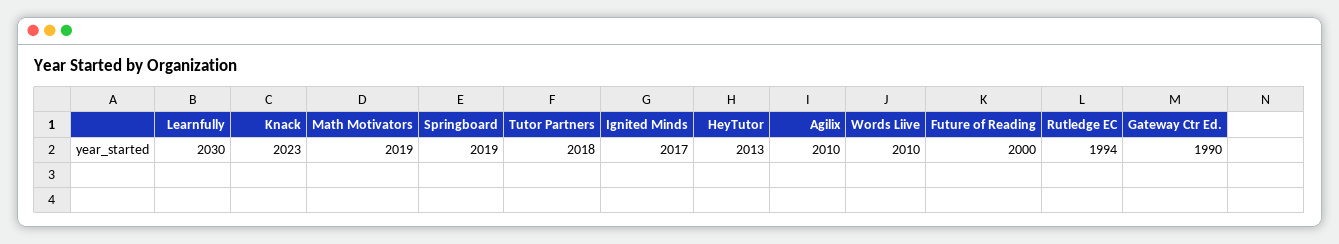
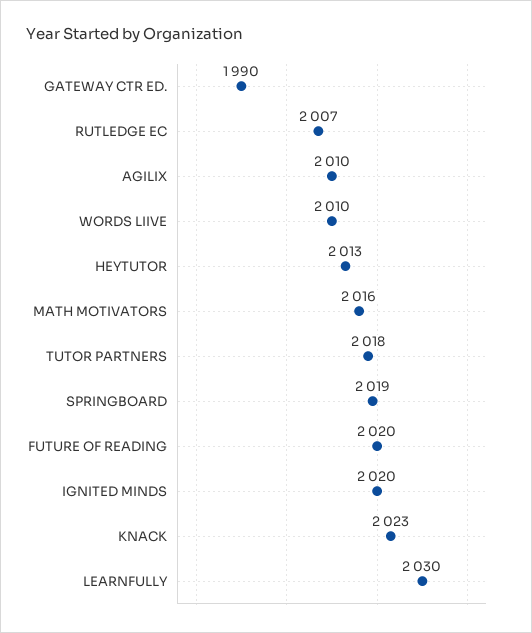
Math Motivators: 2019 -> 2016
Ignited Minds: 2017 -> 2020
Future of Reading: 2000 -> 2020
Rutledge EC: 1994 -> 2007

